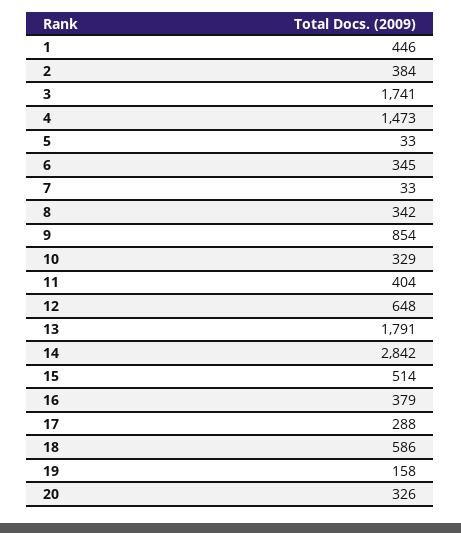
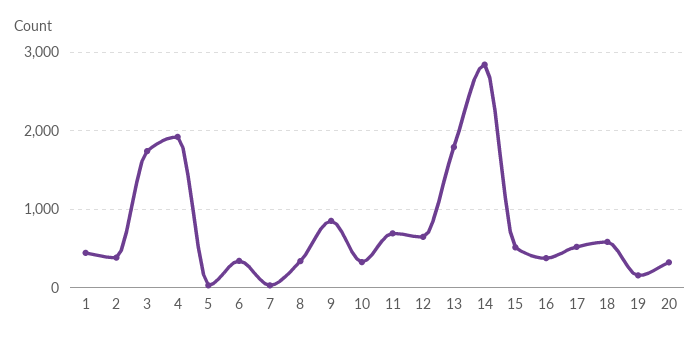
4: 1473 -> 1900
11: 404 -> 700
17: 288 -> 500

